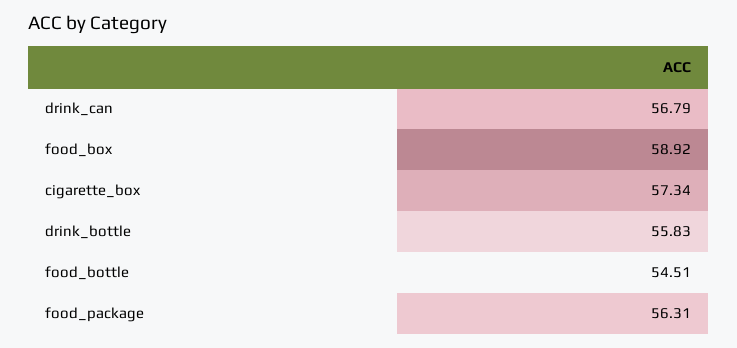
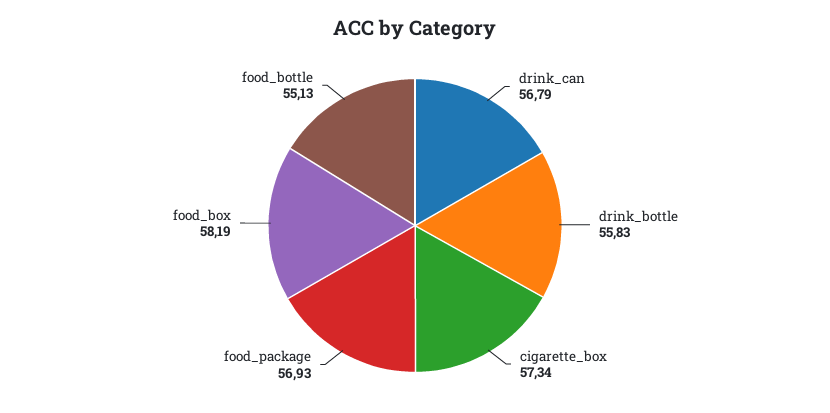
food_box: 58.92 -> 58.19
food_bottle: 54.51 -> 55.13
food_package: 56.31 -> 56.93

